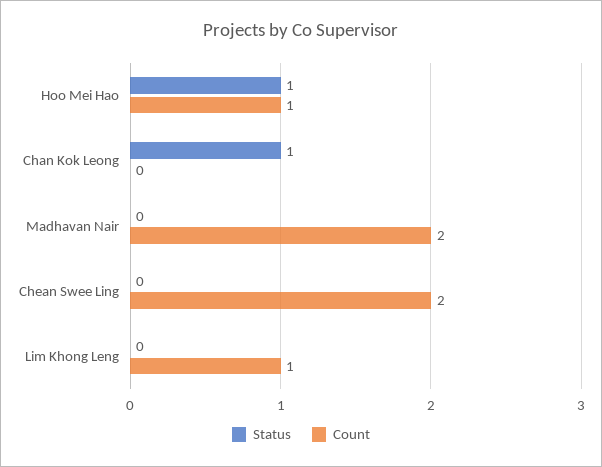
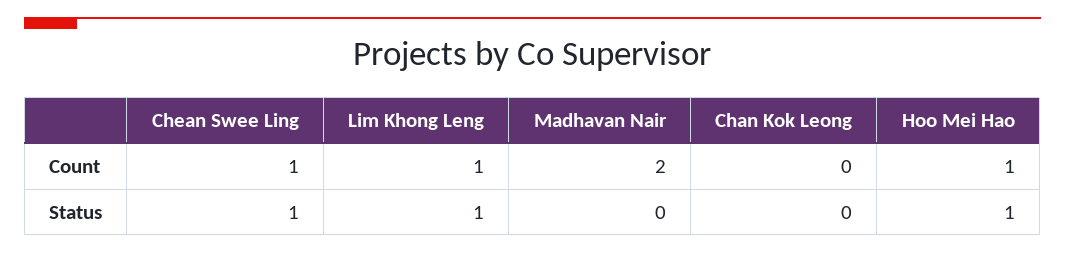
Status, Chan Kok Leong: 1 -> 0
Status, Chean Swee Ling: 0 -> 1
Count, Chean Swee Ling: 2 -> 1
Status, Lim Khong Leng: 0 -> 1

